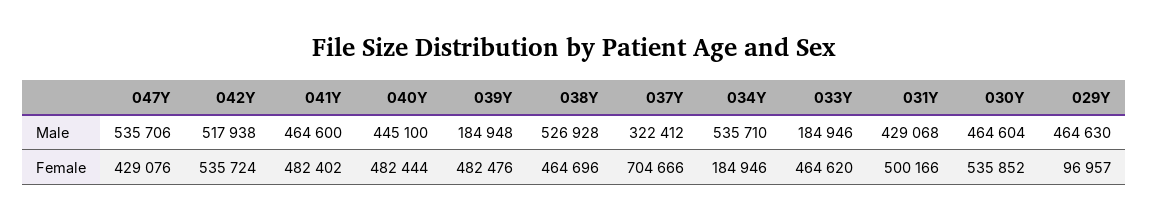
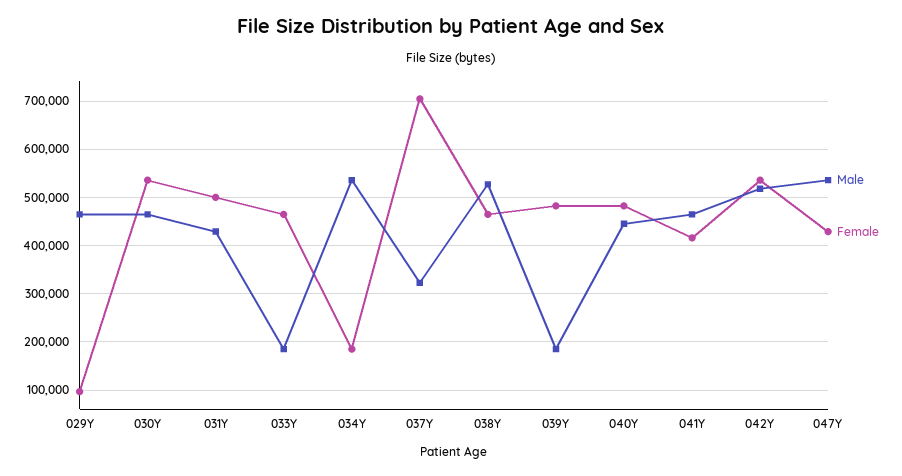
Female, 041Y: 482402 -> 420000

